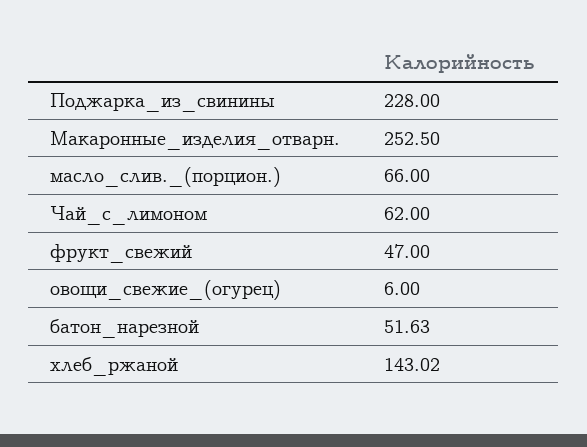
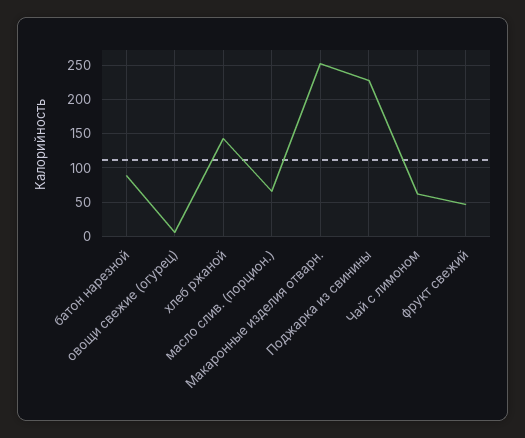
батон_нарезной: 51.63 -> 90

